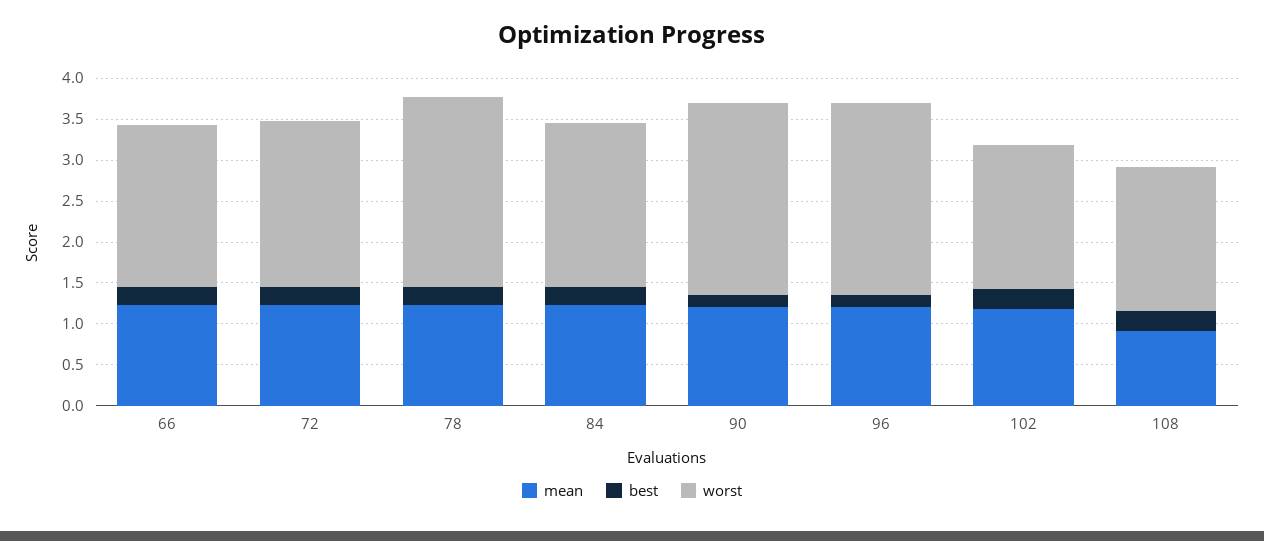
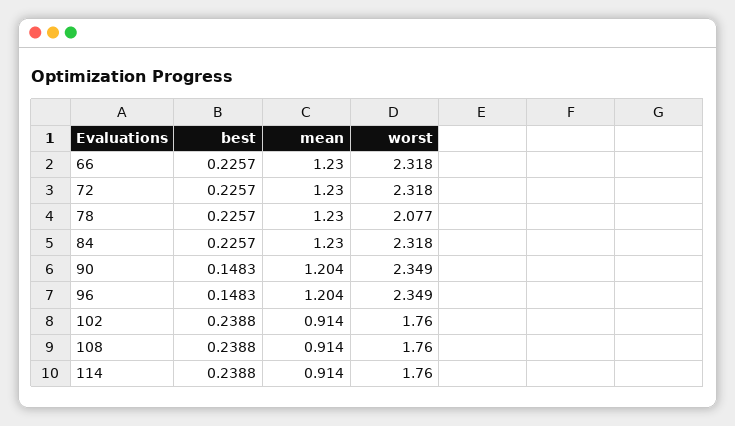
worst, 66: 2 -> 2.318
worst, 72: 2 -> 2.318
worst, 78: 2.3 -> 2.077
worst, 84: 2 -> 2.318
mean, 102: 1.2 -> 0.914
best, 114: none -> 0.2388
mean, 114: none -> 0.914
worst, 114: none -> 1.76

